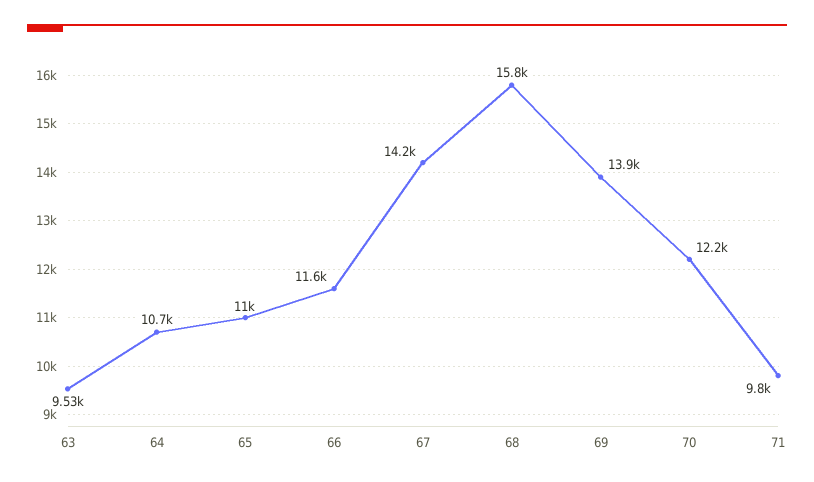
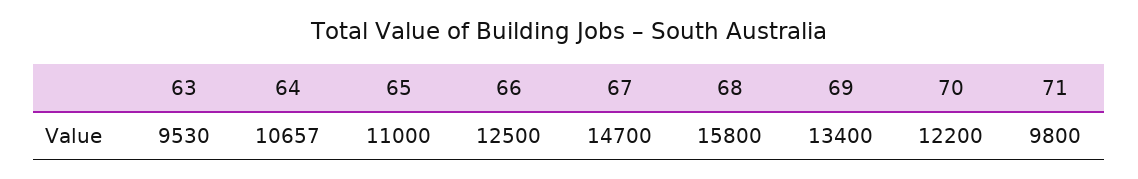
66: 11600 -> 12500
67: 14200 -> 14700
69: 13900 -> 13400

